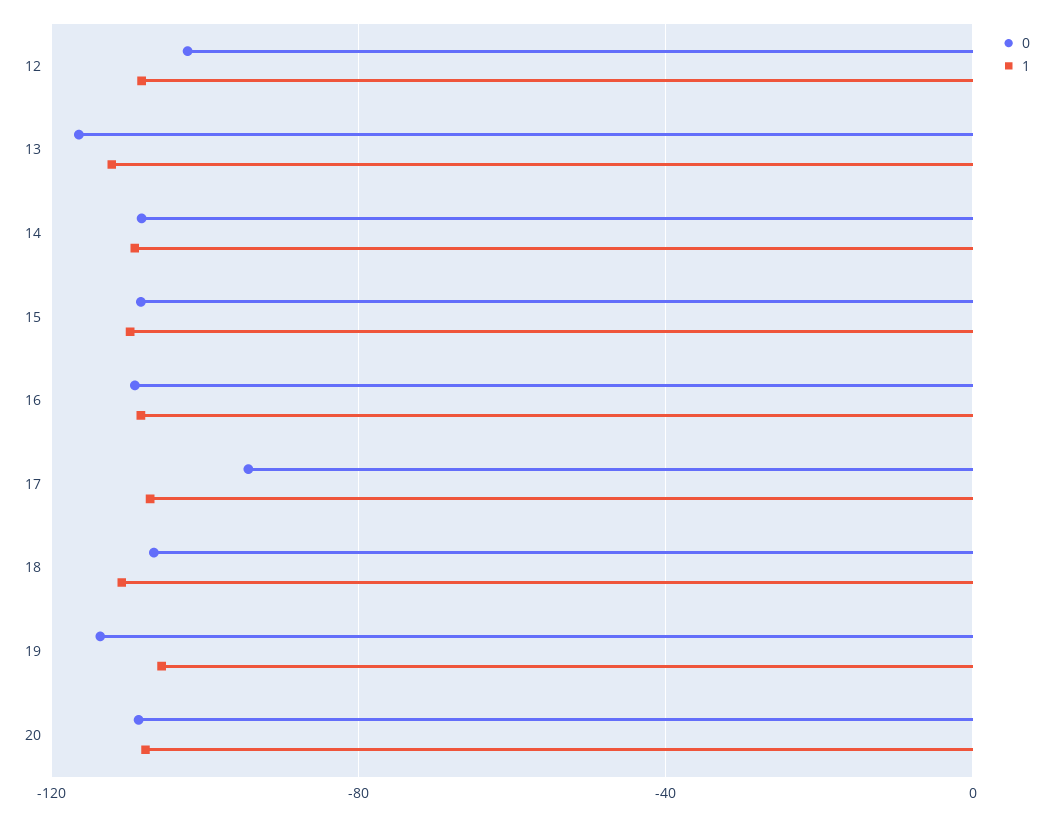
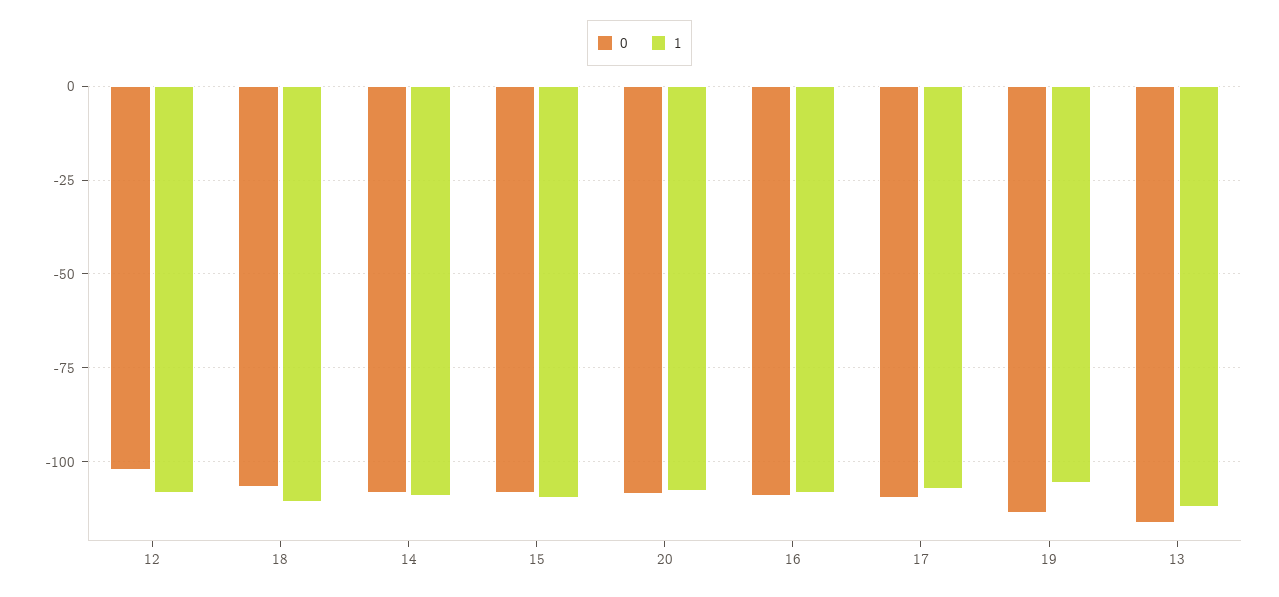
0, 17: -95 -> -110

